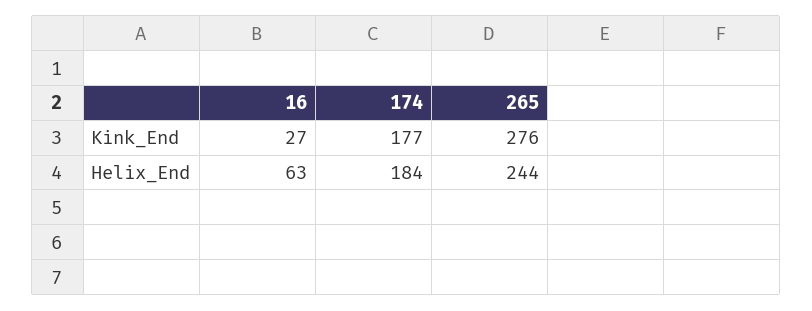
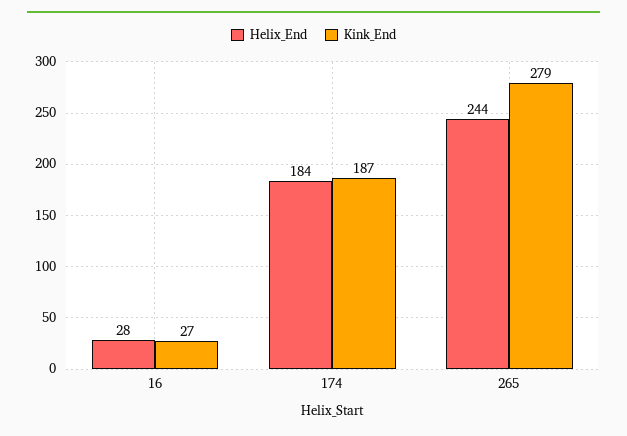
Kink_End, 174: 177 -> 187
Kink_End, 265: 276 -> 279
Helix_End, 16: 63 -> 28

